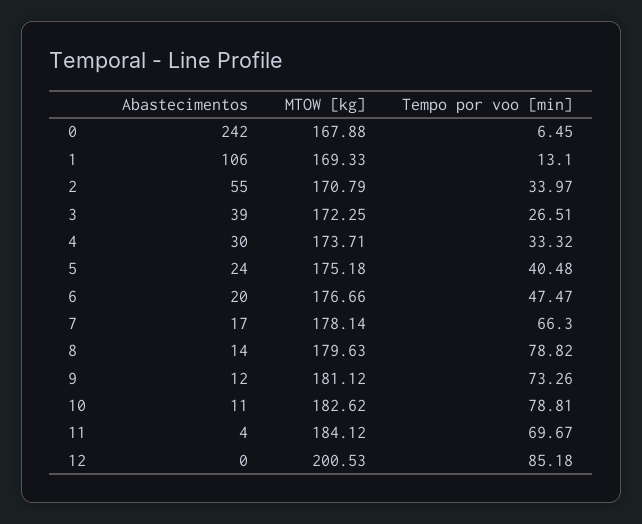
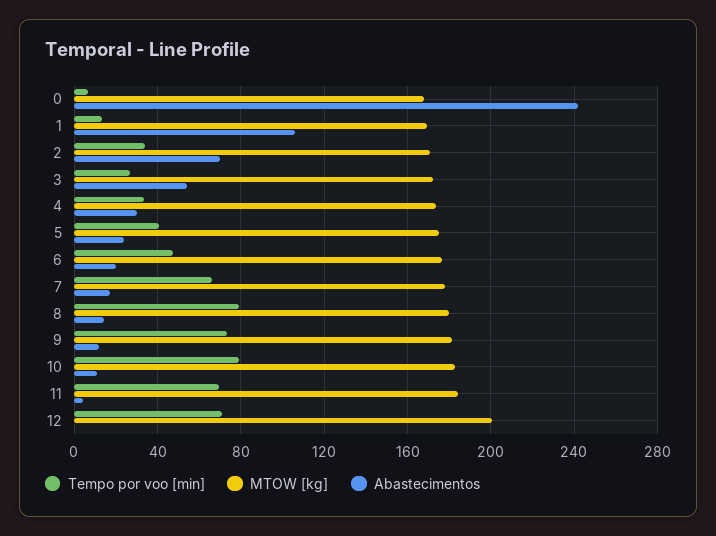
Abastecimentos, 2: 55 -> 70
Abastecimentos, 3: 39 -> 55
Tempo por voo [min], 12: 85.18 -> 70

